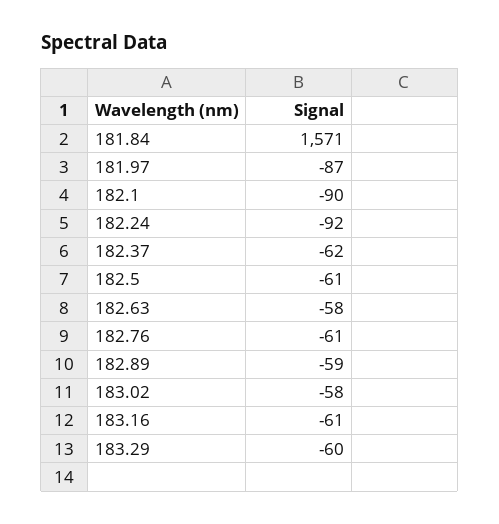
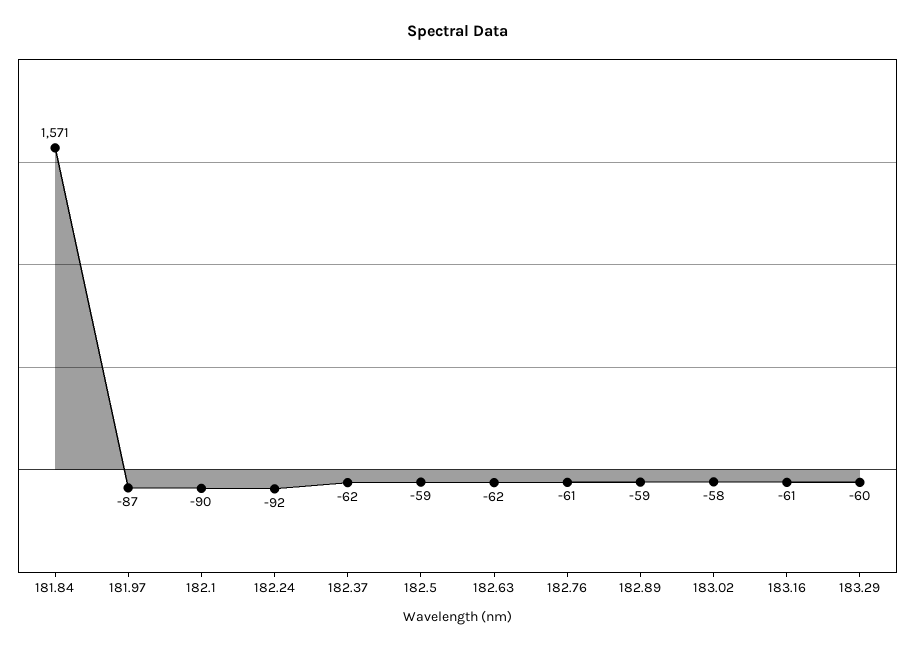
182.5: -61 -> -59
182.63: -58 -> -62

